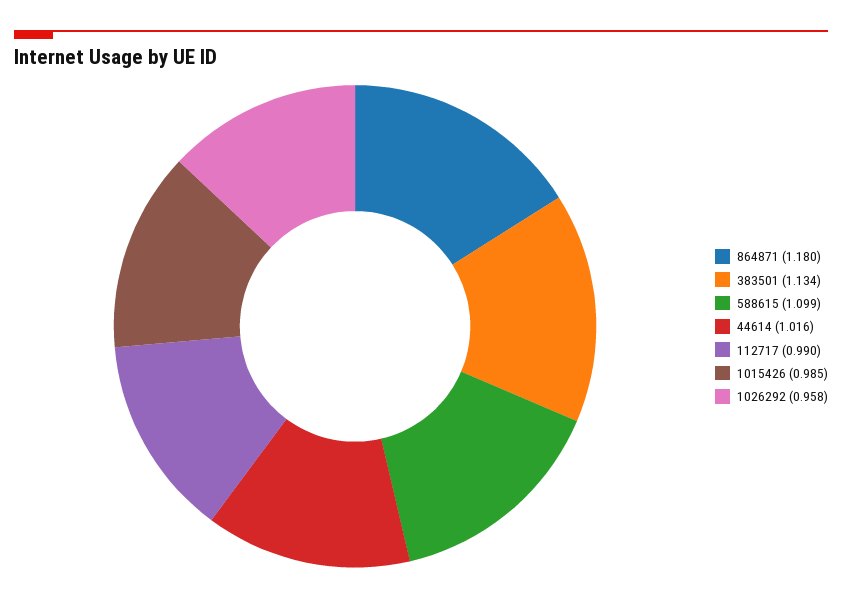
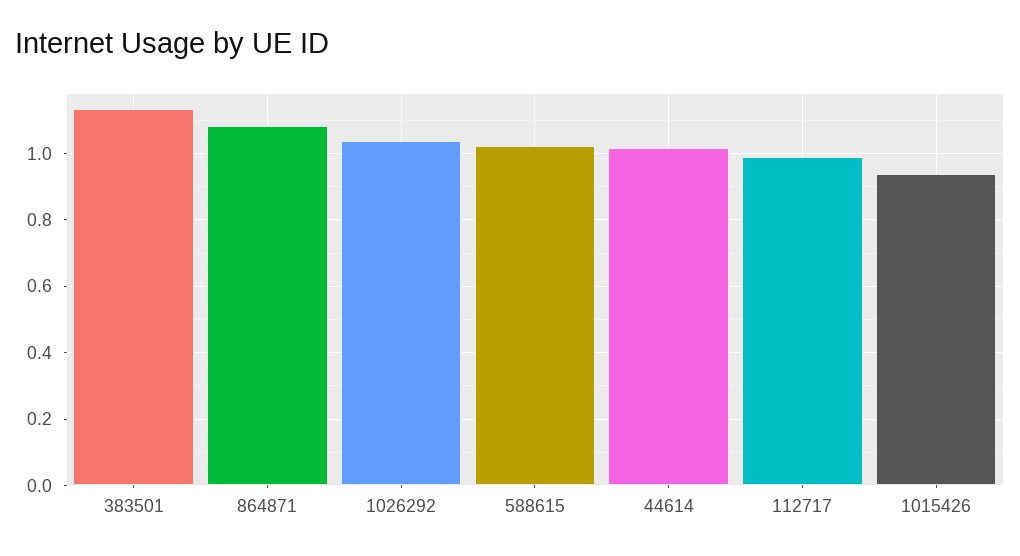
864871: 1.18 -> 1.08
588615: 1.099 -> 1.02
1015426: 0.985 -> 0.94
1026292: 0.958 -> 1.04

